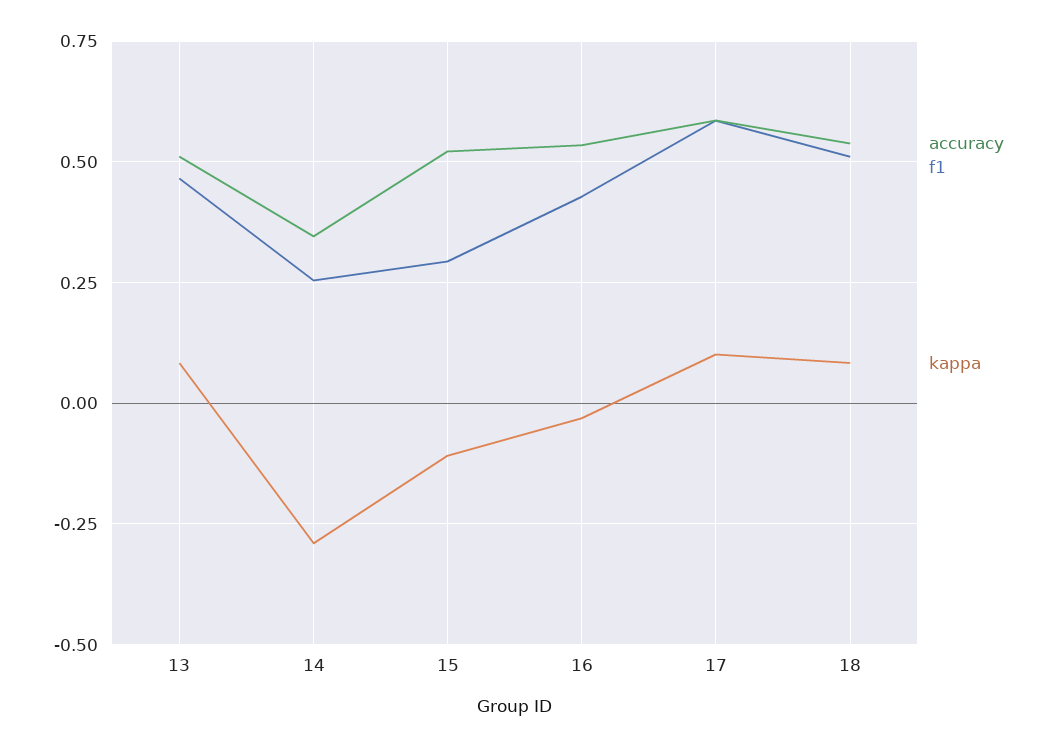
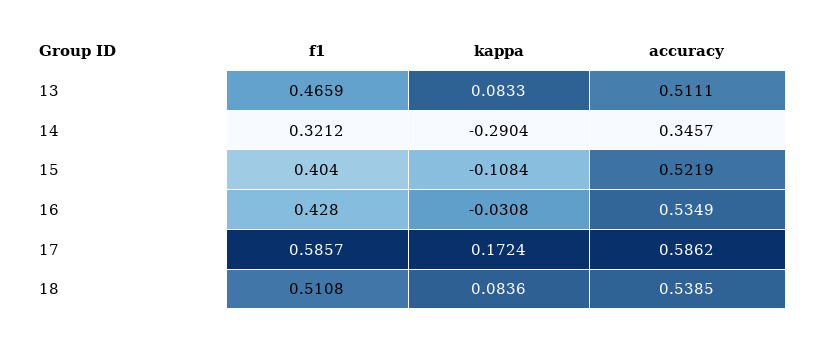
f1, 14: 0.25 -> 0.3212
f1, 15: 0.3 -> 0.404
kappa, 17: 0.1 -> 0.1724

